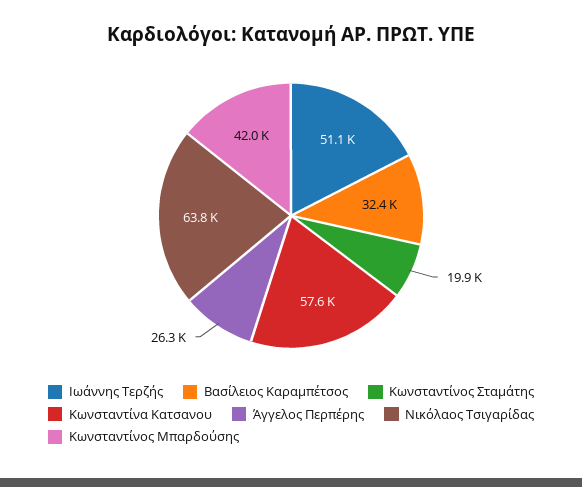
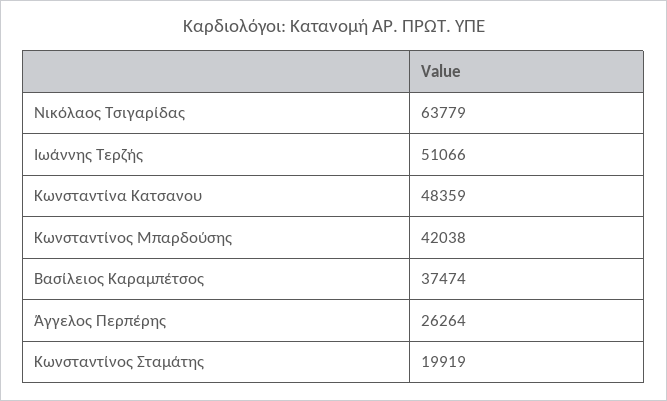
Βασίλειος Καραμπέτσος: 32400 -> 37474
Κωνσταντίνα Κατσανου: 57600 -> 48359

